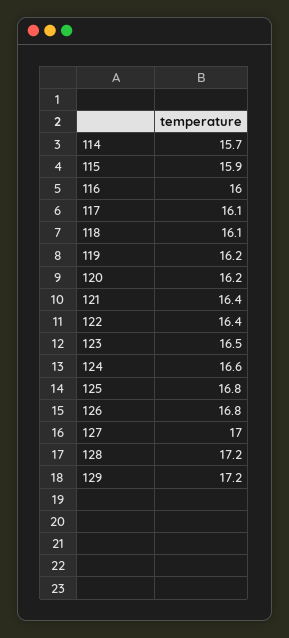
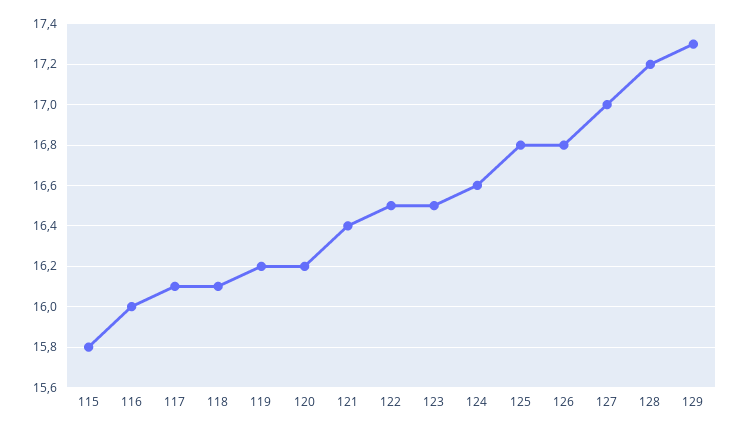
114: 15.7 -> none
115: 15.9 -> 15.8
122: 16.4 -> 16.5
129: 17.2 -> 17.3

